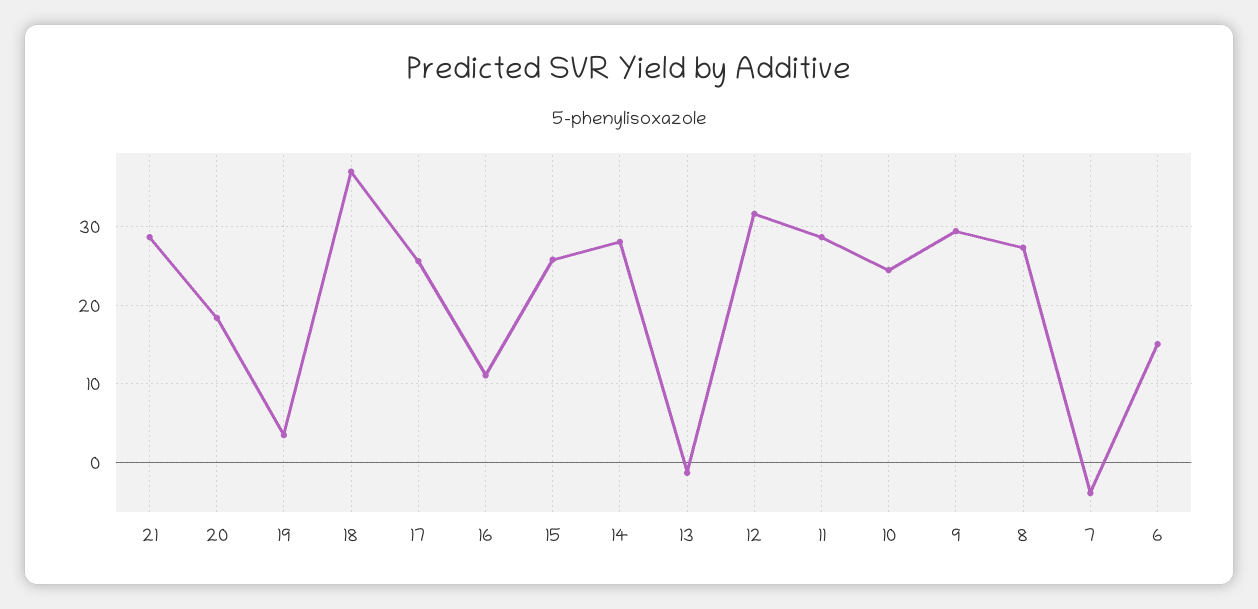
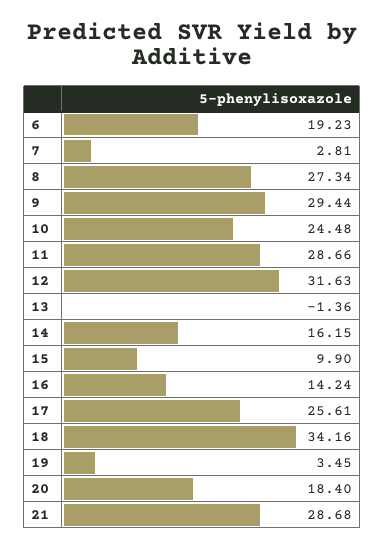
18: 37 -> 34.16
16: 11 -> 14.24
15: 26 -> 9.9
14: 28 -> 16.15
7: -4 -> 2.81
6: 15 -> 19.23

